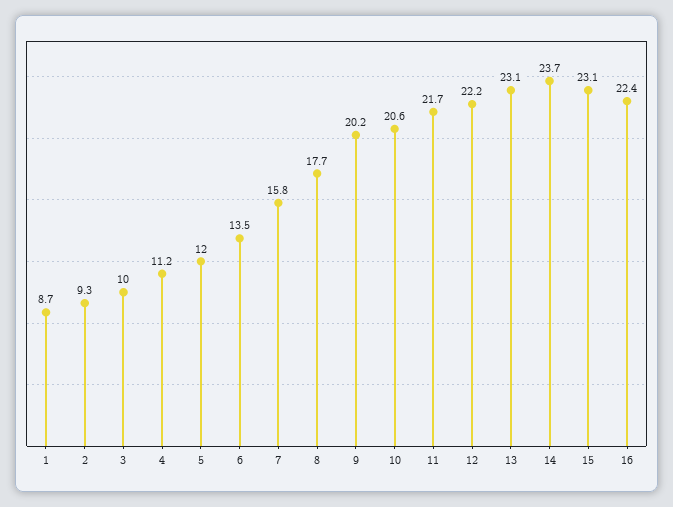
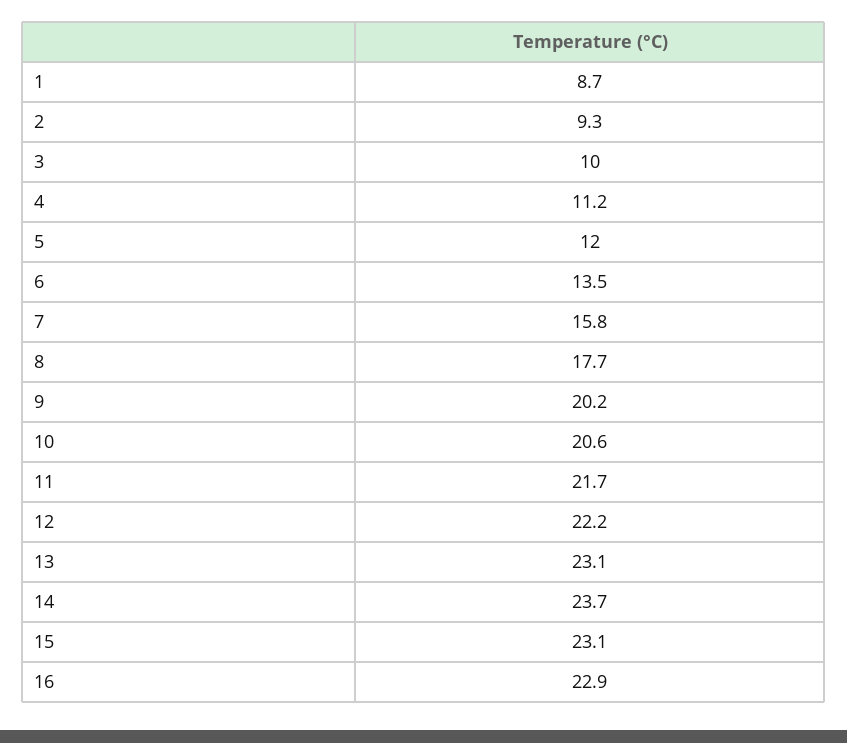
16: 22.4 -> 22.9

